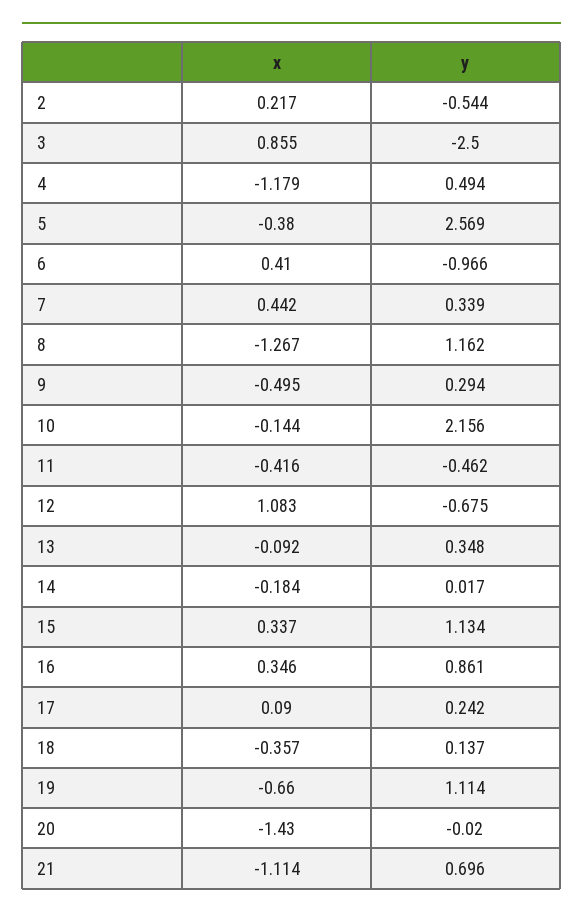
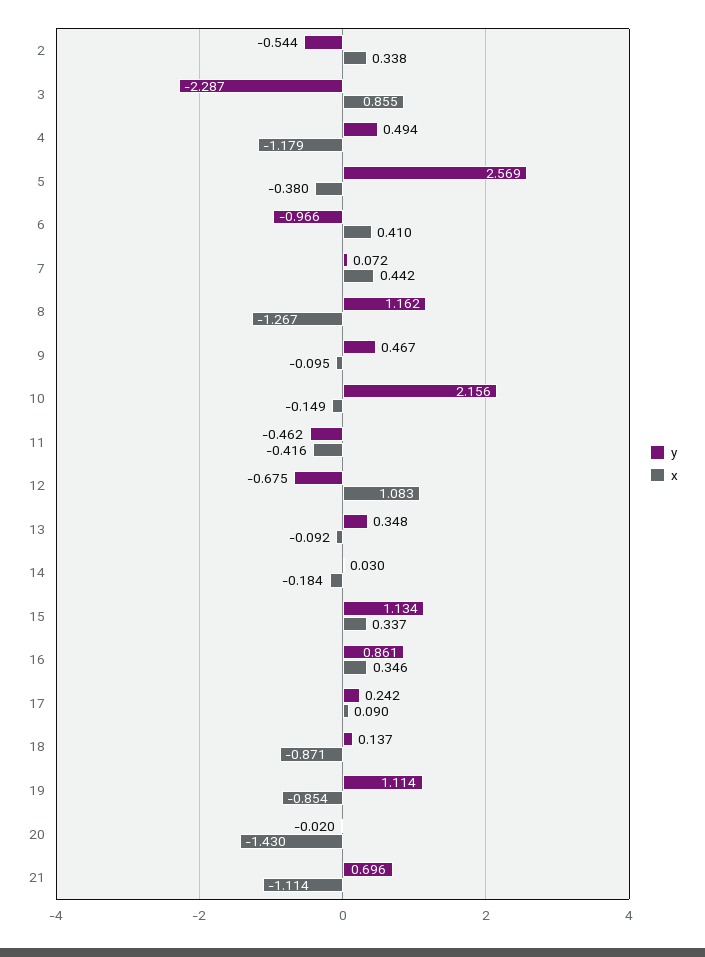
x, 2: 0.217 -> 0.338
y, 3: -2.5 -> -2.287
y, 7: 0.339 -> 0.072
x, 9: -0.495 -> -0.095
y, 9: 0.294 -> 0.467
x, 10: -0.144 -> -0.149
y, 14: 0.017 -> 0.03
x, 18: -0.357 -> -0.871
x, 19: -0.66 -> -0.854

